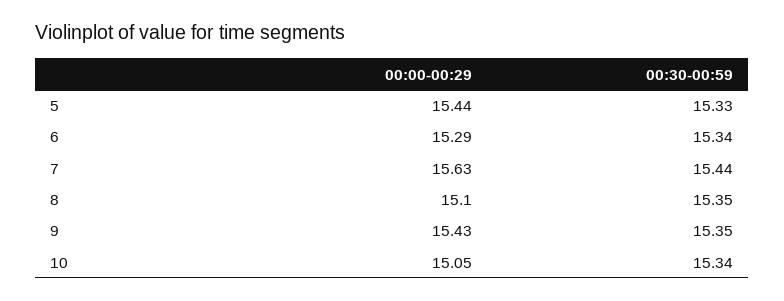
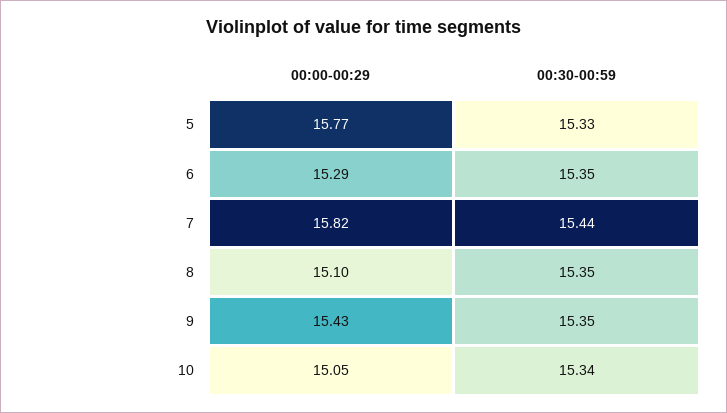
00:00-00:29, 5: 15.44 -> 15.77
00:30-00:59, 6: 15.34 -> 15.35
00:00-00:29, 7: 15.63 -> 15.82

